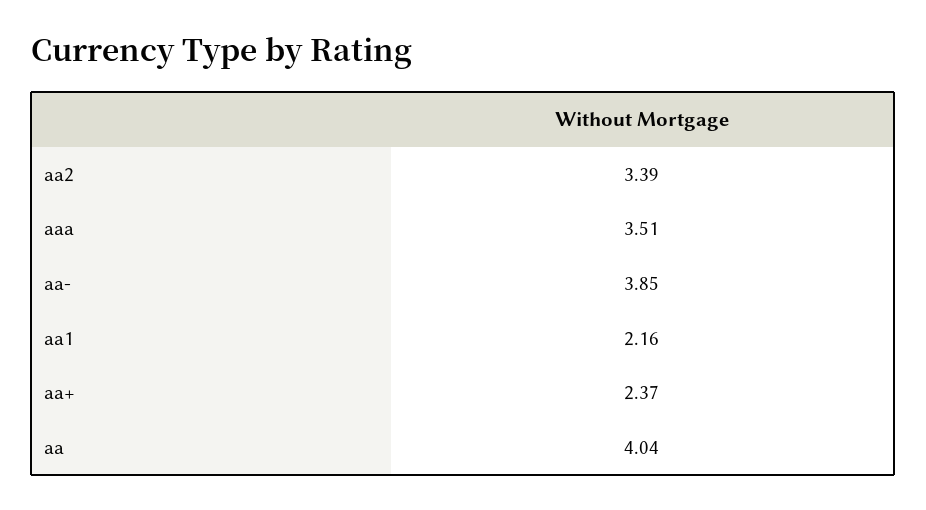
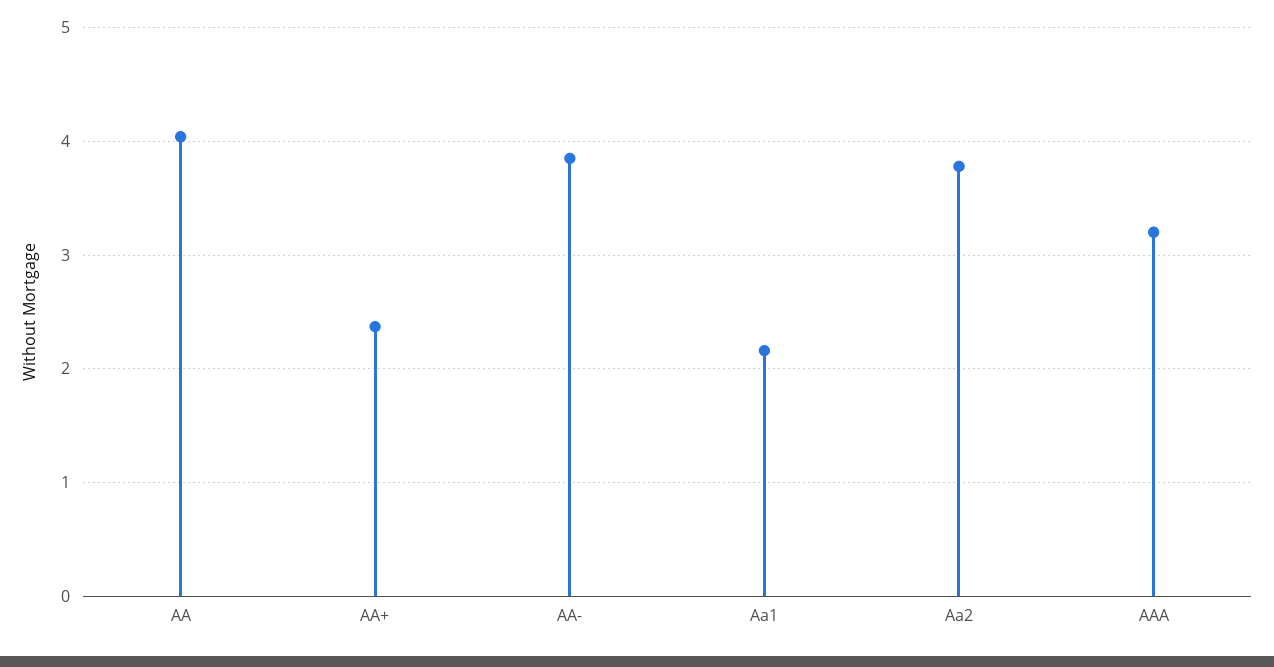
aa2: 3.39 -> 3.8
aaa: 3.51 -> 3.2

